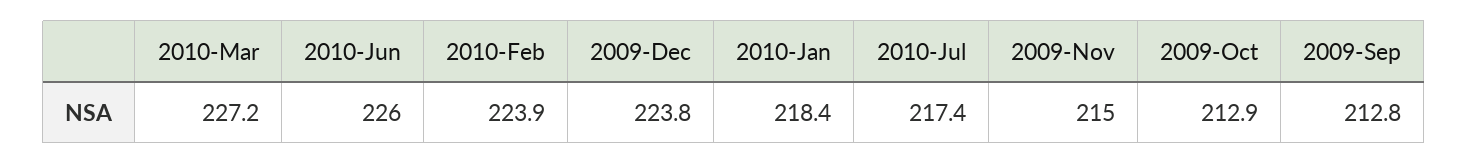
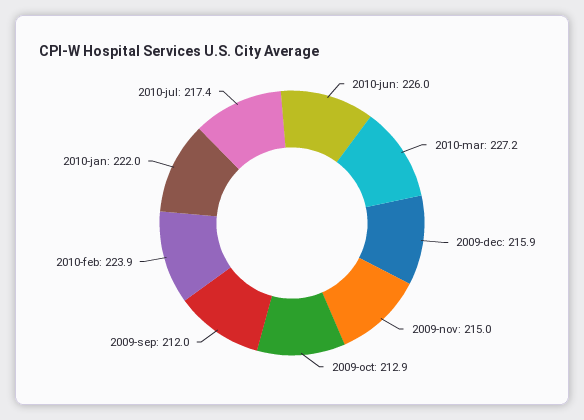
2009-Dec: 223.8 -> 215.9
2010-Jan: 218.4 -> 222
2009-Sep: 212.8 -> 212

